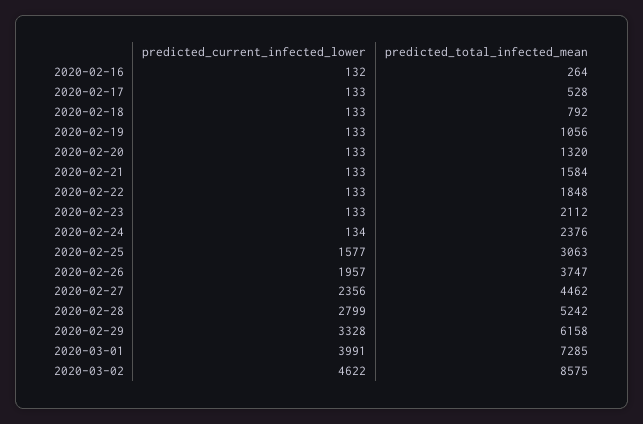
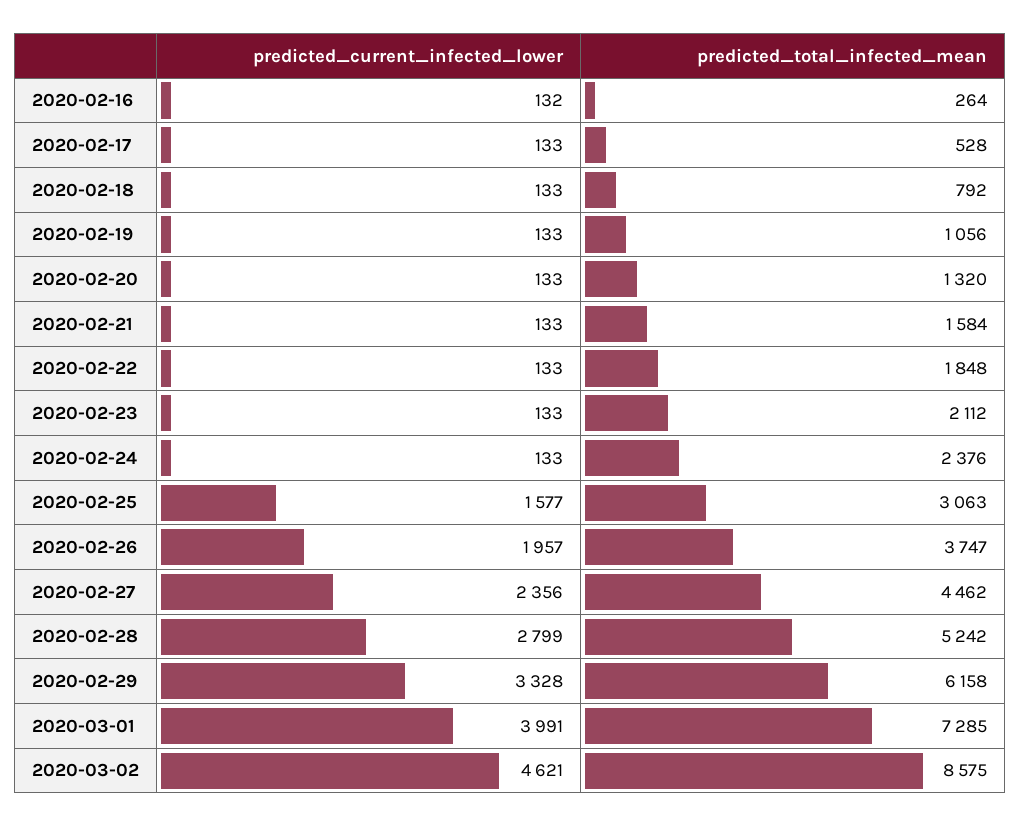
predicted_current_infected_lower, 2020-02-24: 134 -> 133
predicted_current_infected_lower, 2020-03-02: 4622 -> 4621

